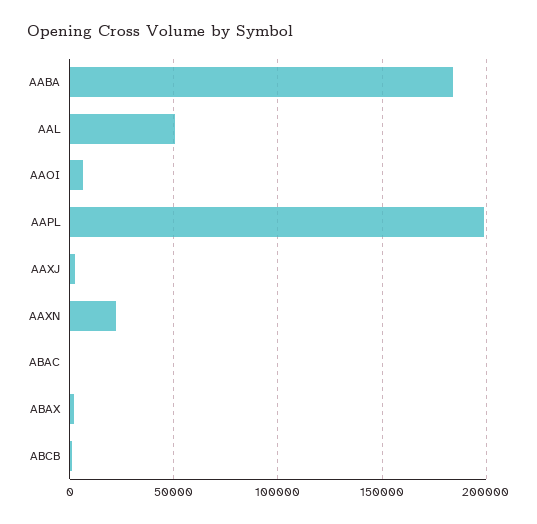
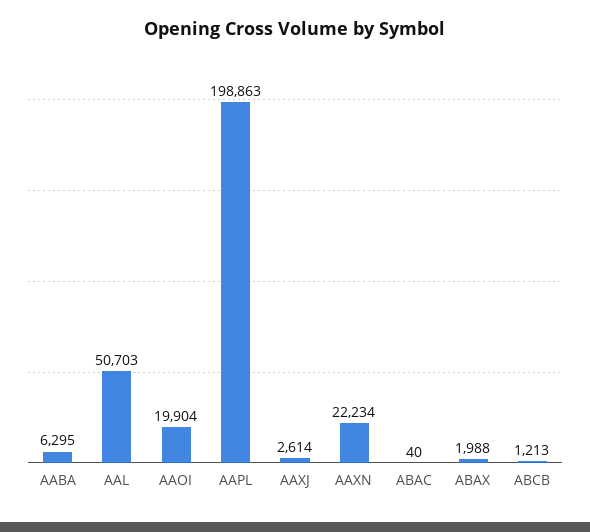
AABA: 185000 -> 6295
AAOI: 5000 -> 19904

